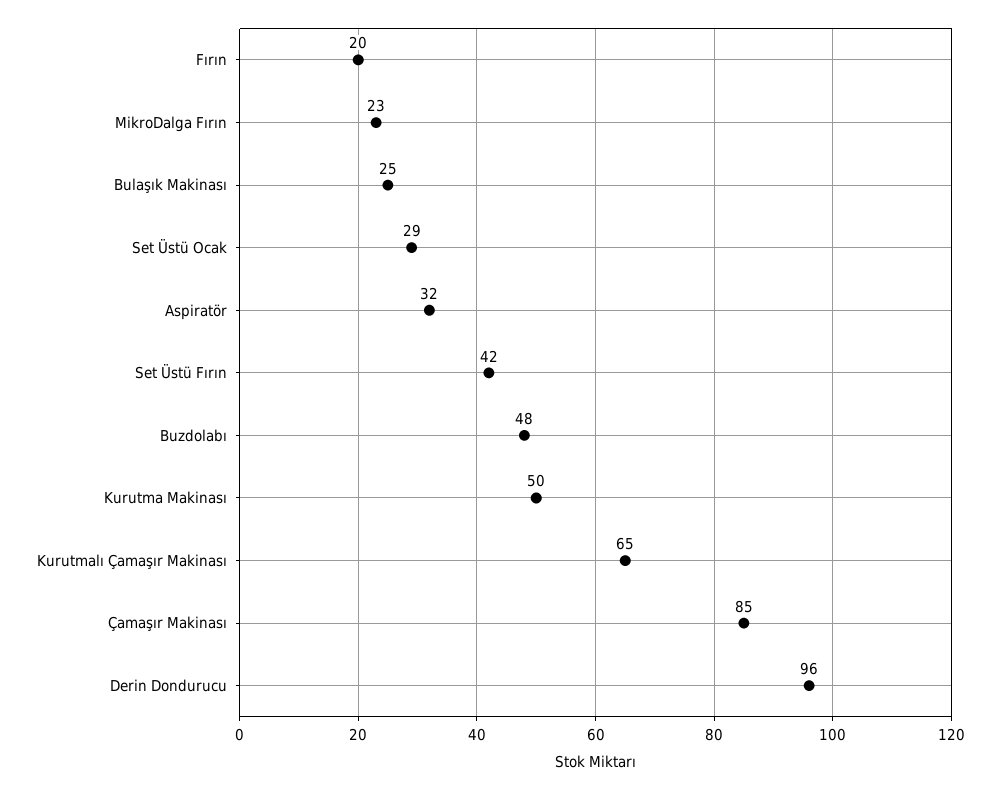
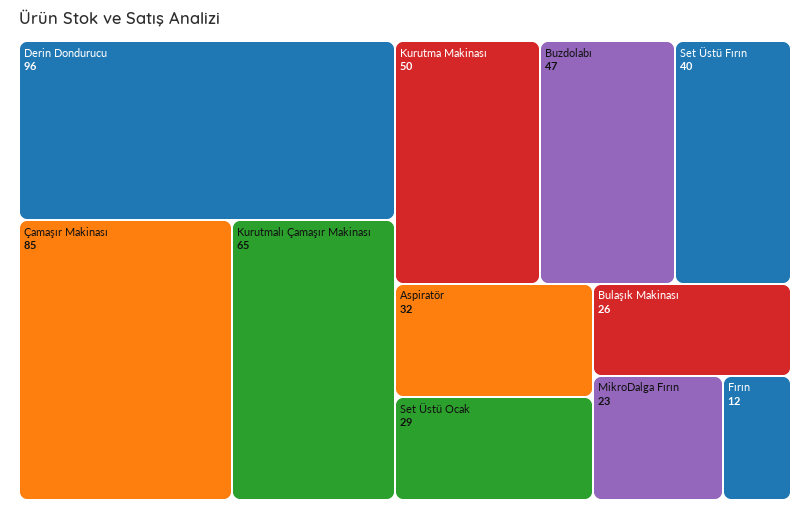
Fırın: 20 -> 12
Bulaşık Makinası: 25 -> 26
Set Üstü Fırın: 42 -> 40
Buzdolabı: 48 -> 47

